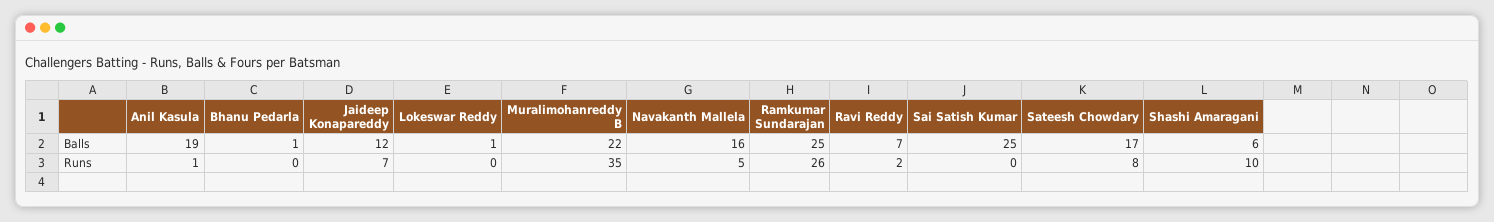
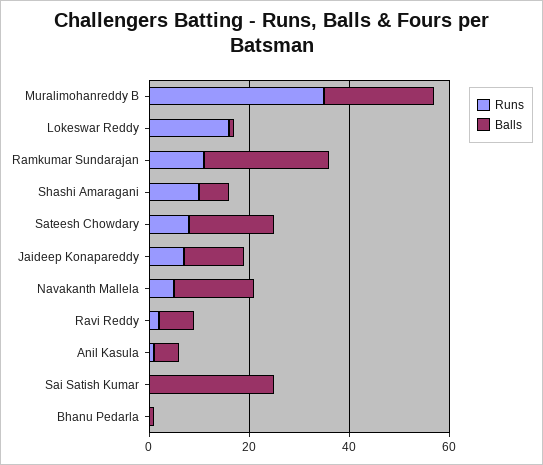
Balls, Anil Kasula: 19 -> 5
Runs, Lokeswar Reddy: 0 -> 15
Runs, Ramkumar Sundarajan: 26 -> 10

